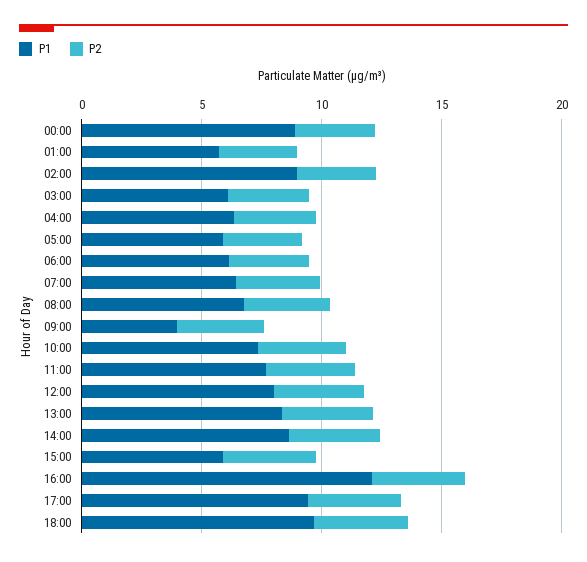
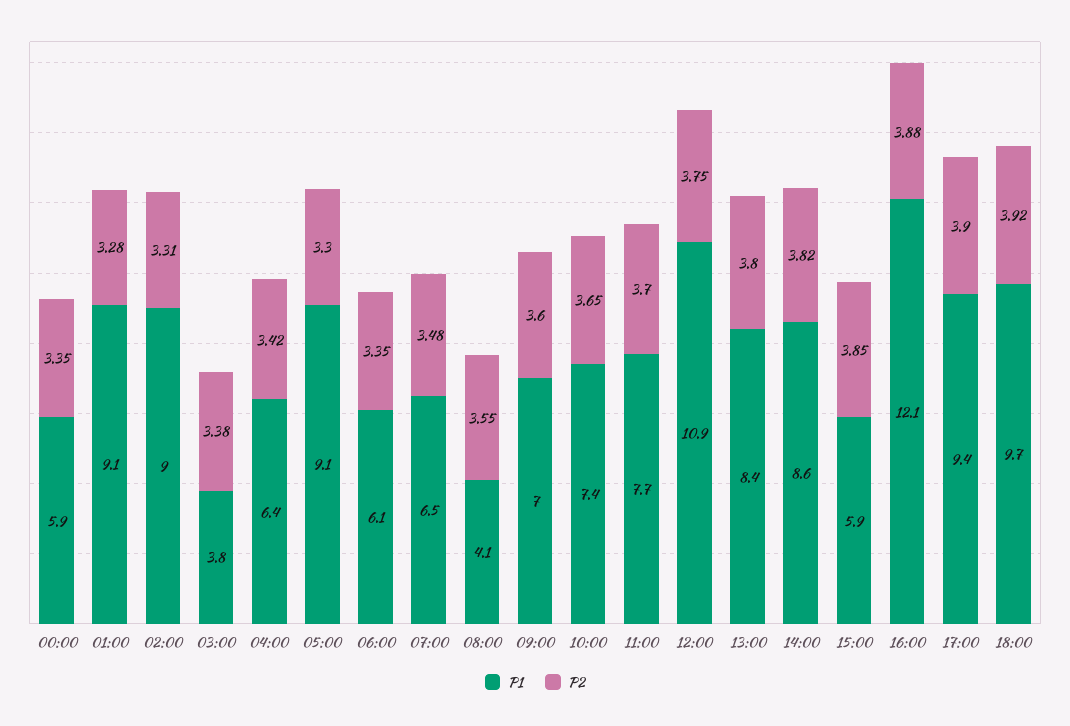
P1, 00:00: 9 -> 5.9
P1, 01:00: 6 -> 9.1
P1, 03:00: 6 -> 3.8
P1, 05:00: 6 -> 9.1
P1, 08:00: 7 -> 4.1
P1, 09:00: 4 -> 7
P1, 12:00: 8 -> 10.9

